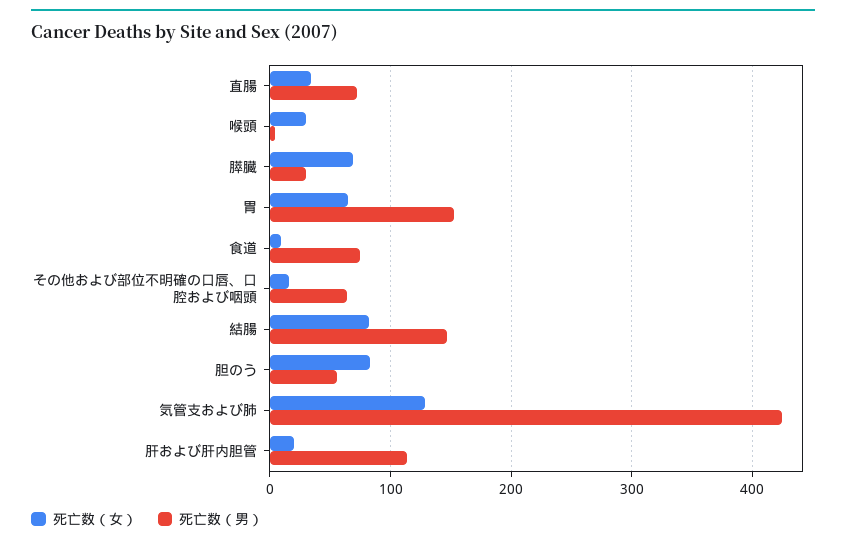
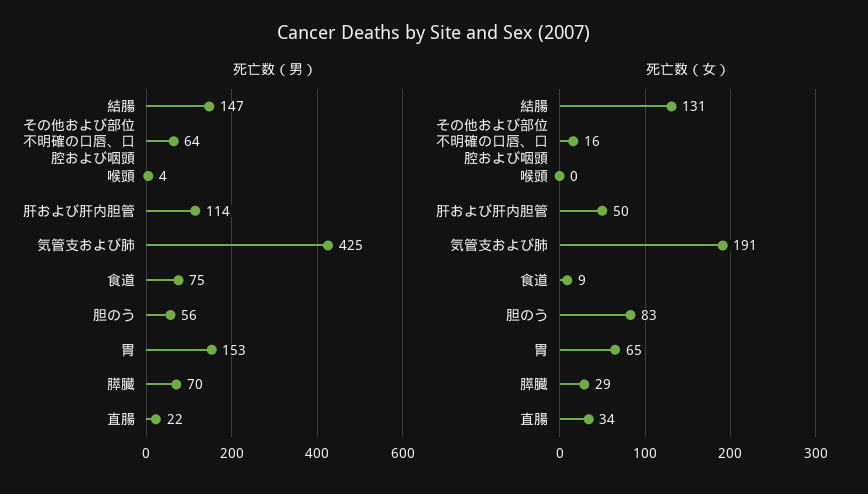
死亡数（男）, 直腸: 70 -> 22
死亡数（女）, 喉頭: 30 -> 0
死亡数（女）, 膵臓: 70 -> 29
死亡数（男）, 膵臓: 30 -> 70
死亡数（女）, 結腸: 80 -> 131
死亡数（女）, 気管支および肺: 130 -> 191
死亡数（女）, 肝および肝内胆管: 20 -> 50

